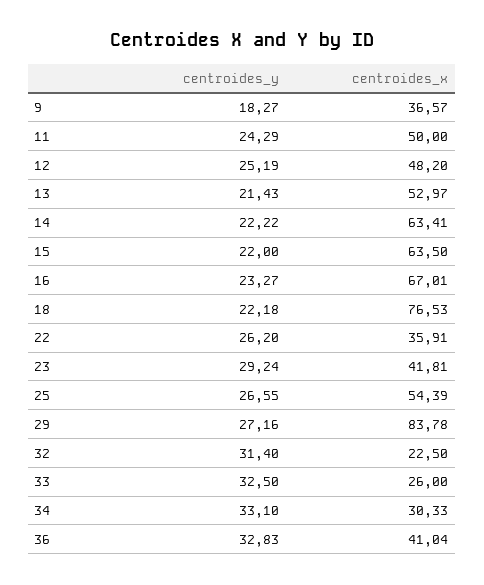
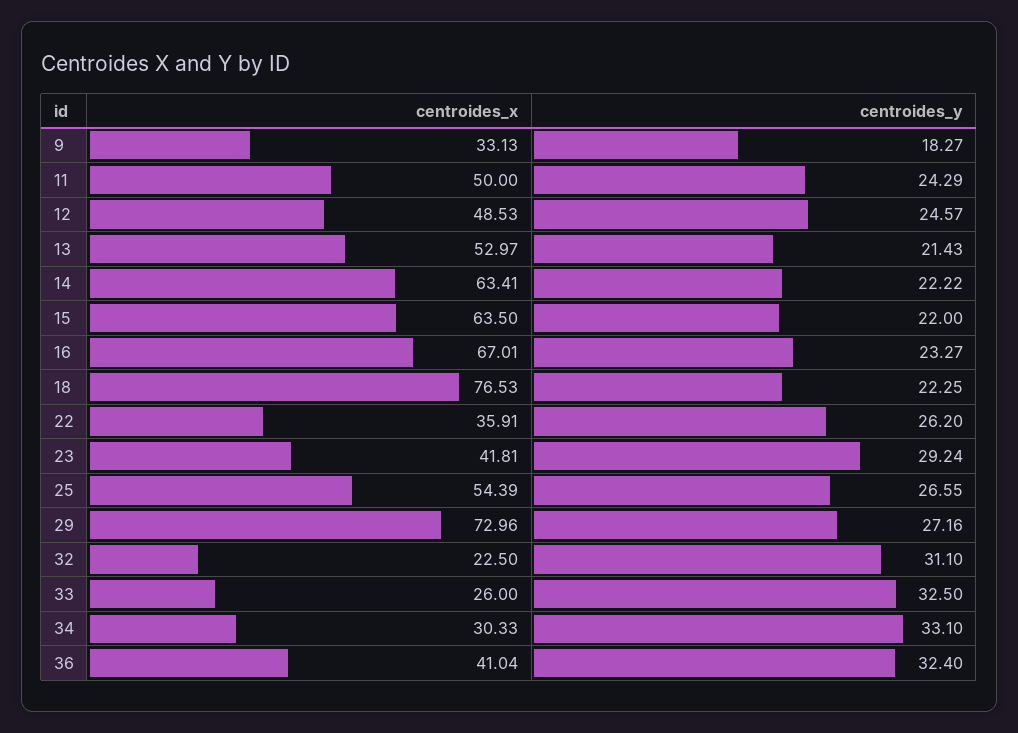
centroides_x, 9: 36.57 -> 33.13
centroides_y, 12: 25.19 -> 24.57
centroides_x, 12: 48.2 -> 48.53
centroides_y, 18: 22.18 -> 22.25
centroides_x, 29: 83.78 -> 72.96
centroides_y, 32: 31.4 -> 31.1
centroides_y, 36: 32.83 -> 32.4

